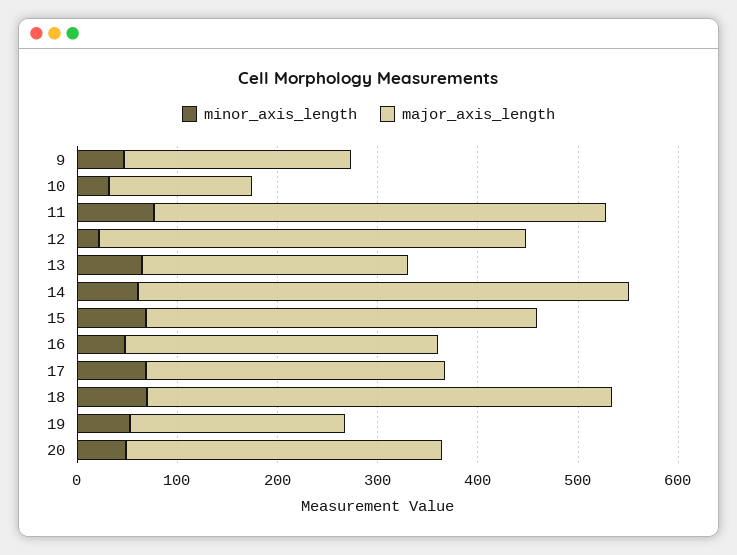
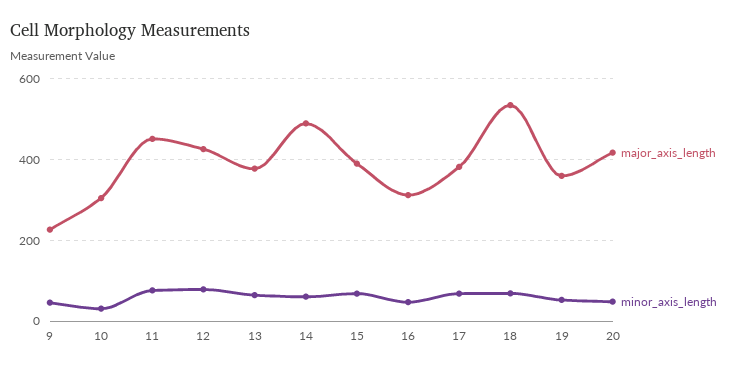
major_axis_length, 10: 140 -> 300
minor_axis_length, 12: 20 -> 80
major_axis_length, 13: 260 -> 380
major_axis_length, 17: 300 -> 380
major_axis_length, 18: 460 -> 540
major_axis_length, 19: 220 -> 360
major_axis_length, 20: 320 -> 420

